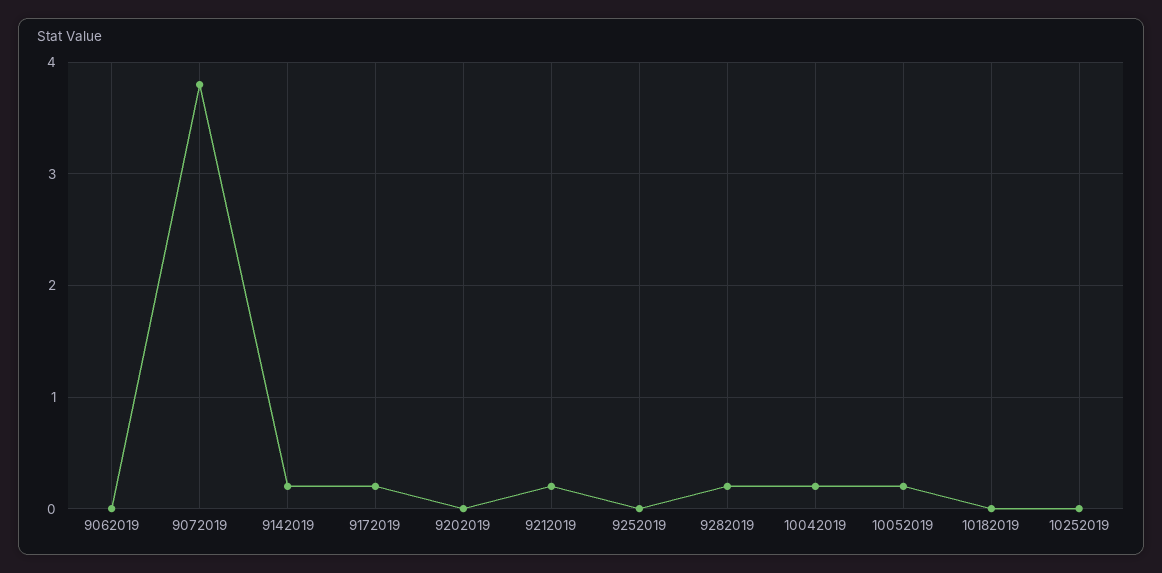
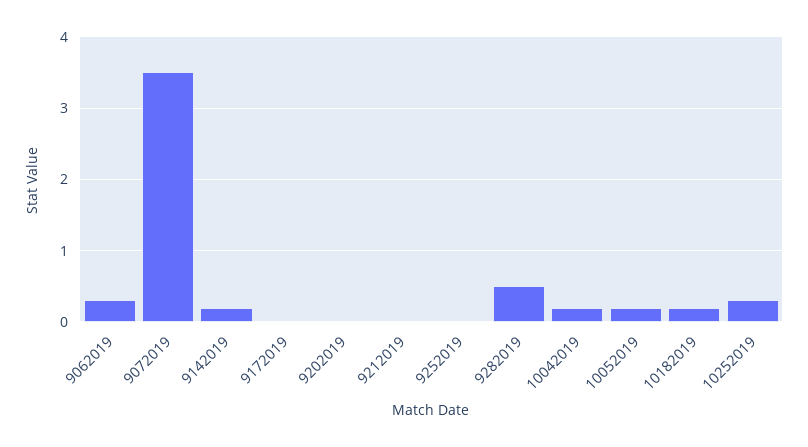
9062019: 0 -> 0.3
9072019: 3.8 -> 3.5
9172019: 0.2 -> 0
9212019: 0.2 -> 0
9282019: 0.2 -> 0.5
10182019: 0 -> 0.2
10252019: 0 -> 0.3

